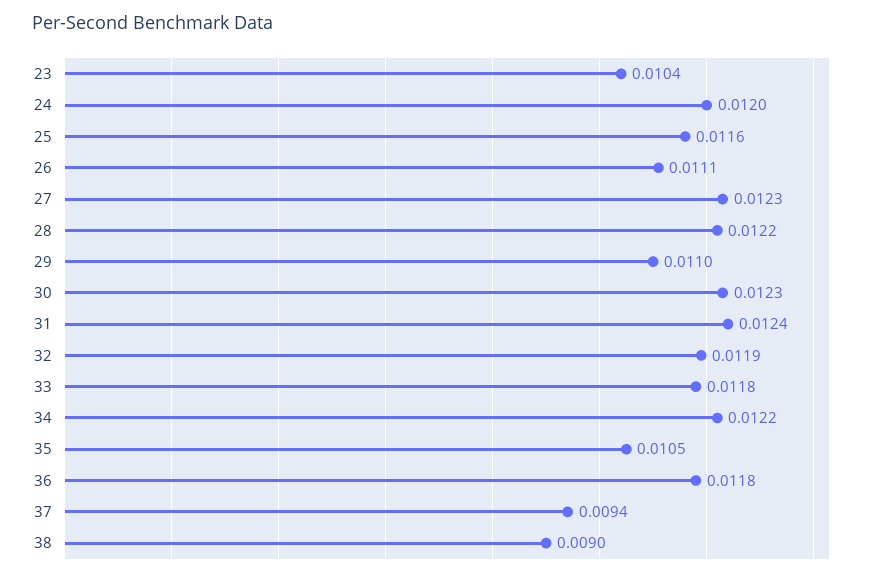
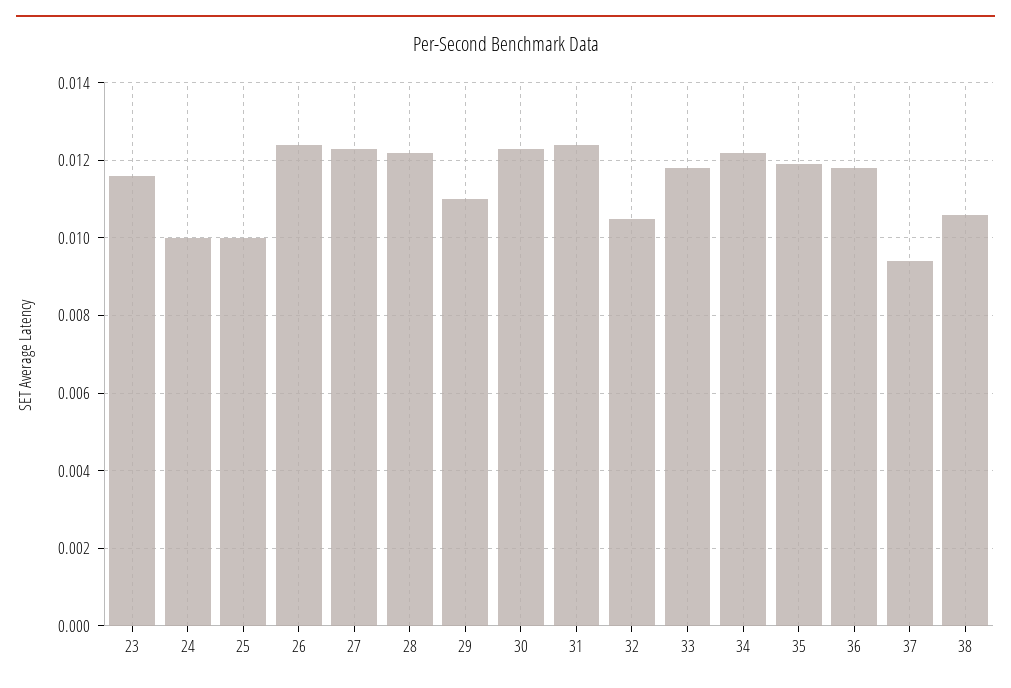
23: 0.0104 -> 0.0115
24: 0.012 -> 0.01
25: 0.0116 -> 0.01
26: 0.0111 -> 0.0125
32: 0.0119 -> 0.0105
35: 0.0105 -> 0.012
38: 0.009 -> 0.0105

